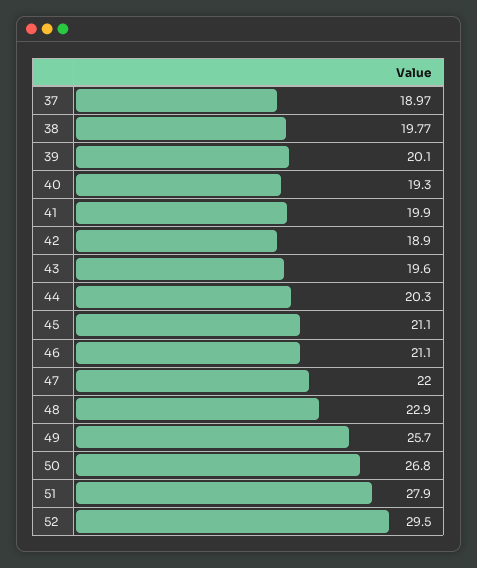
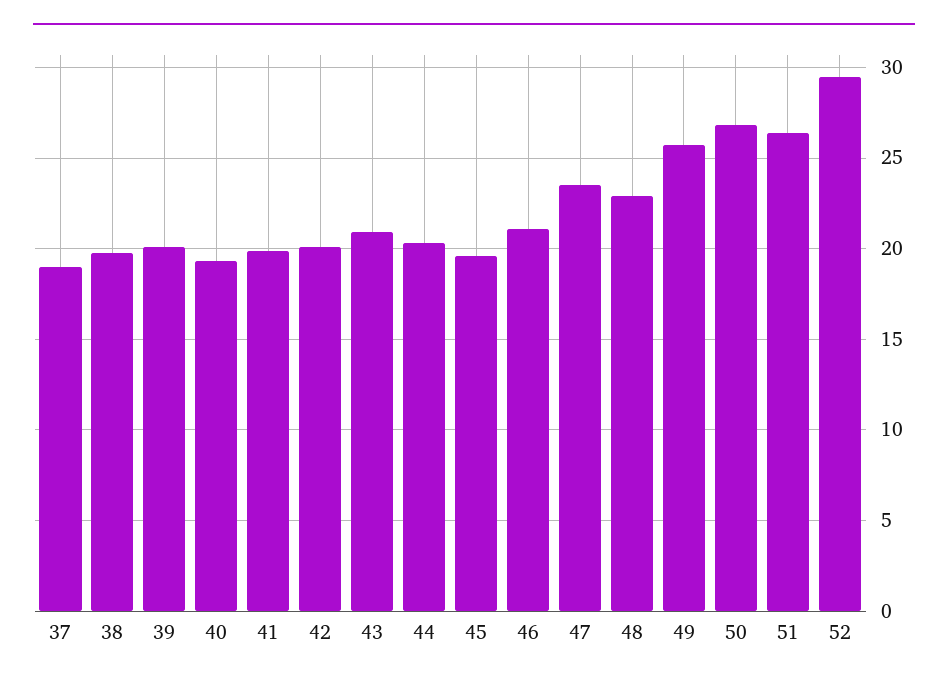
42: 18.9 -> 20
43: 19.6 -> 21
45: 21.1 -> 19.5
47: 22 -> 23.5
51: 27.9 -> 26.5

